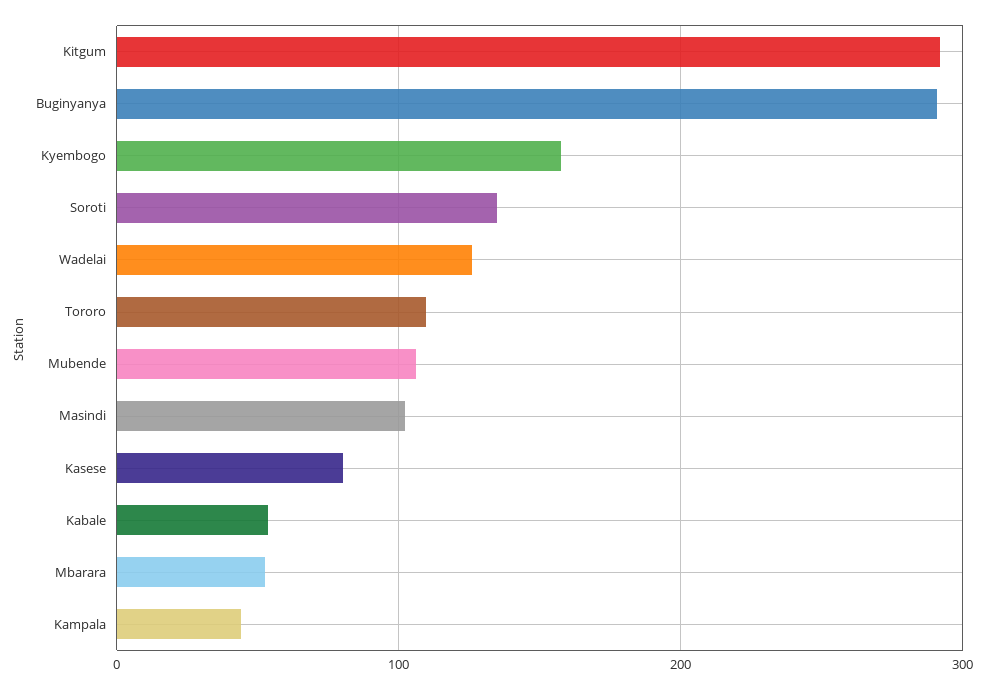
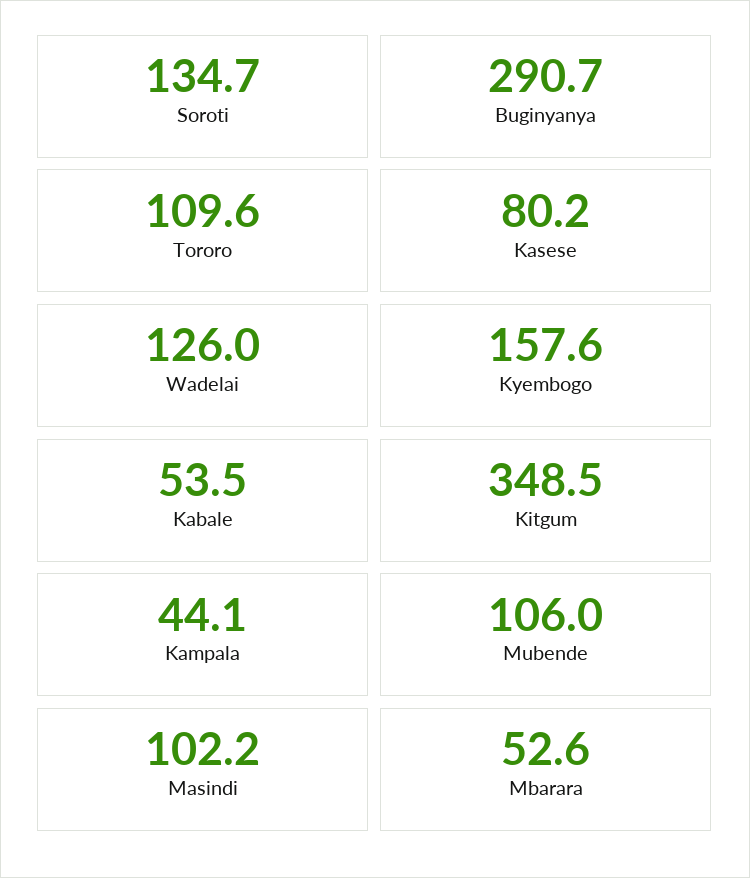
Kitgum: 290 -> 348.5

